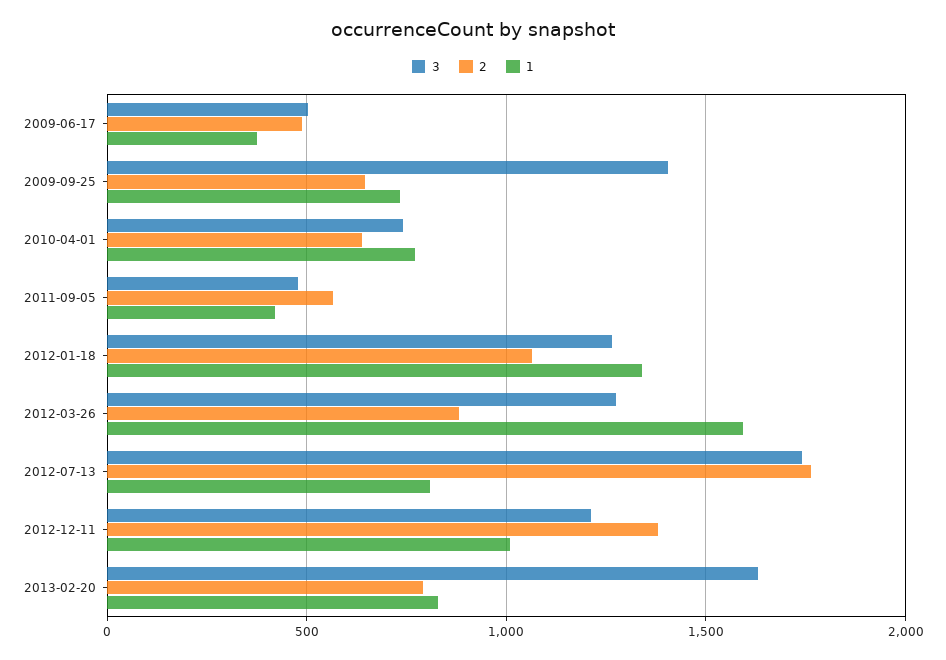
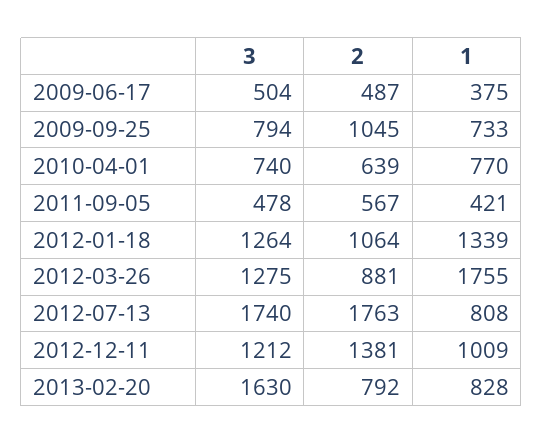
3, 2009-09-25: 1400 -> 794
2, 2009-09-25: 650 -> 1045
1, 2012-03-26: 1600 -> 1755

